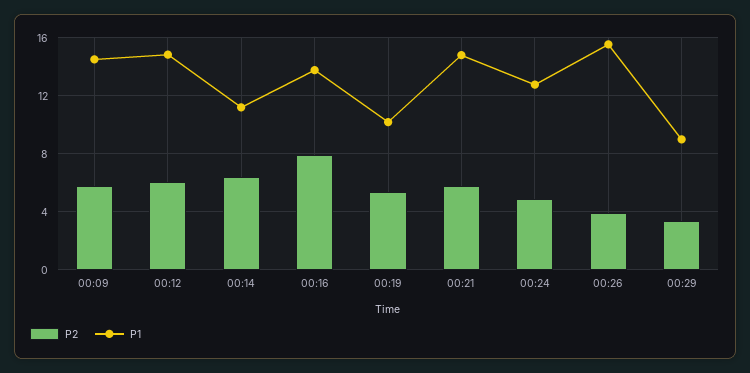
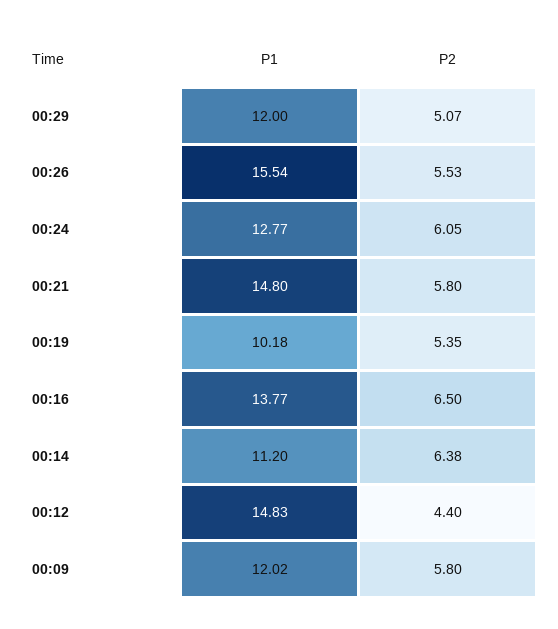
P1, 00:09: 14.5 -> 12.02
P2, 00:12: 6 -> 4.4
P2, 00:16: 8 -> 6.5
P2, 00:24: 5 -> 6.05
P2, 00:26: 4 -> 5.53
P2, 00:29: 3.5 -> 5.07
P1, 00:29: 9 -> 12

